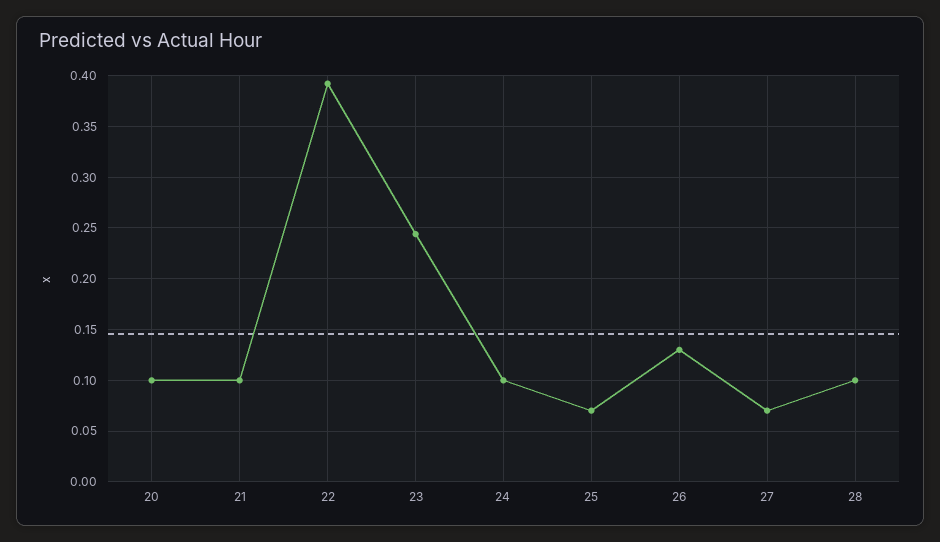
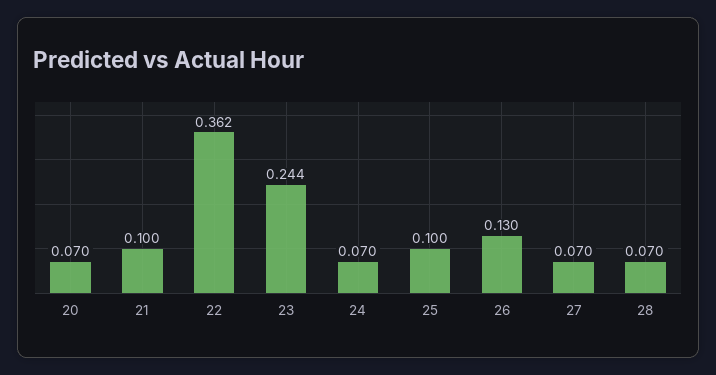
20: 0.1 -> 0.07
22: 0.39 -> 0.362
24: 0.1 -> 0.07
25: 0.07 -> 0.1
28: 0.1 -> 0.07

